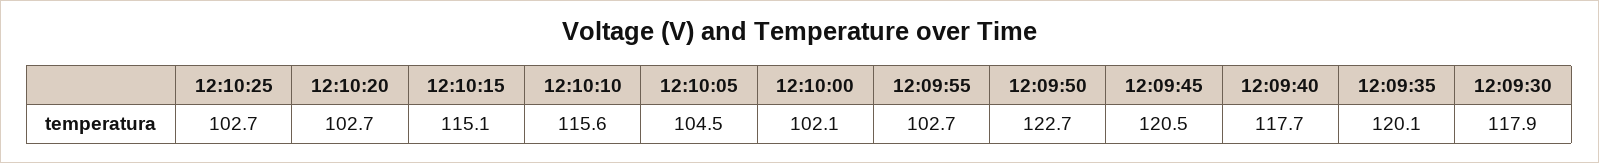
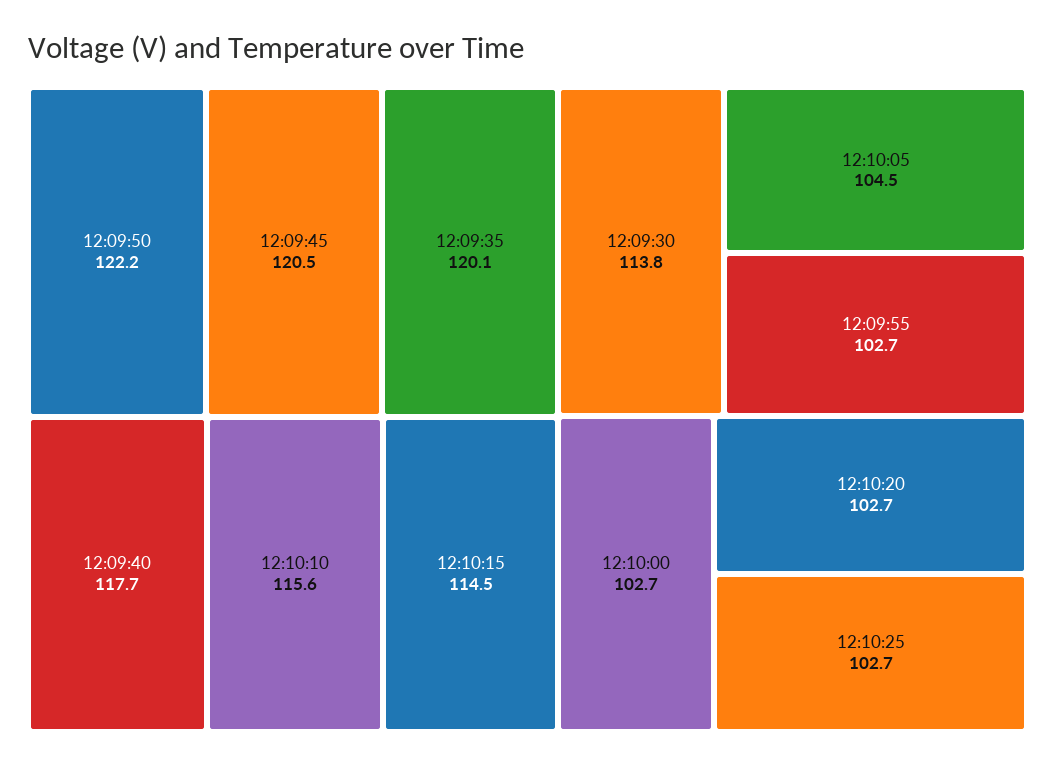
12:10:15: 115.1 -> 114.5
12:10:00: 102.1 -> 102.7
12:09:50: 122.7 -> 122.2
12:09:30: 117.9 -> 113.8

